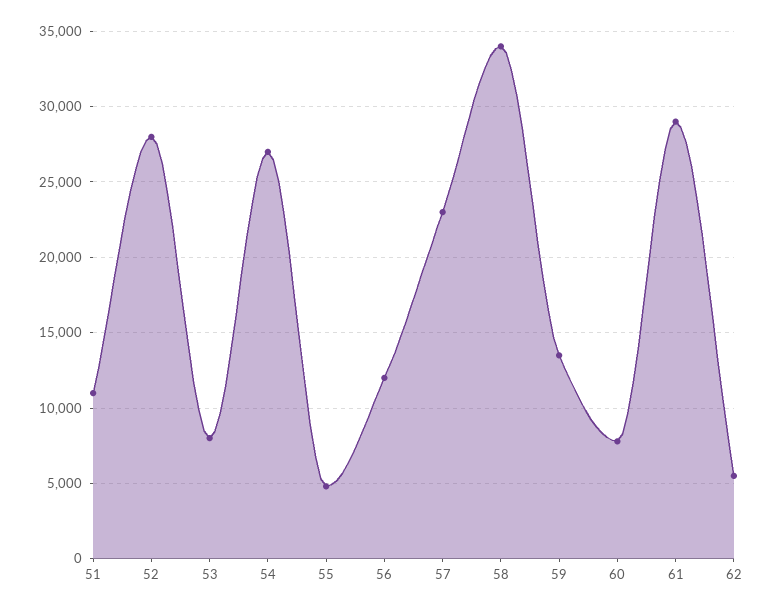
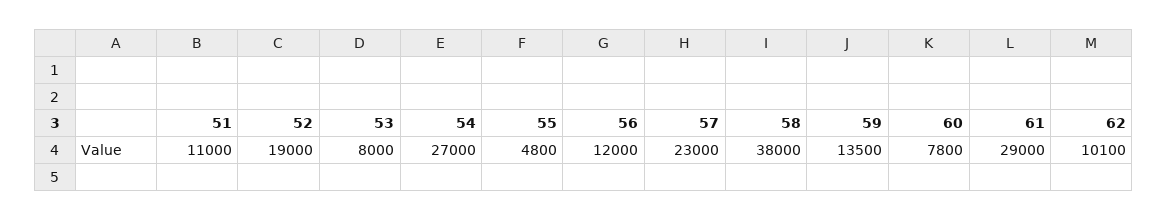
52: 28000 -> 19000
58: 34000 -> 38000
62: 5500 -> 10100

